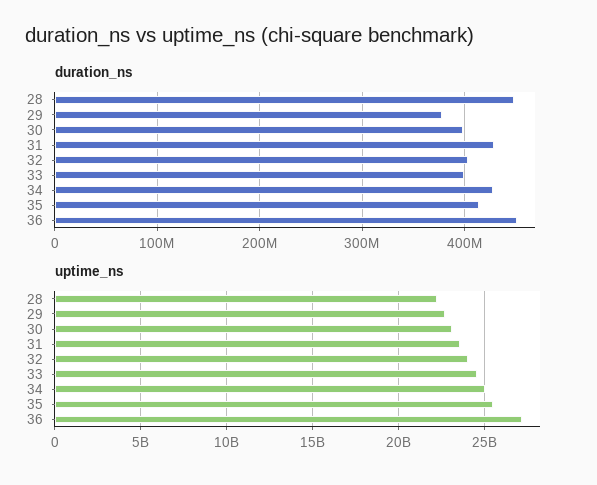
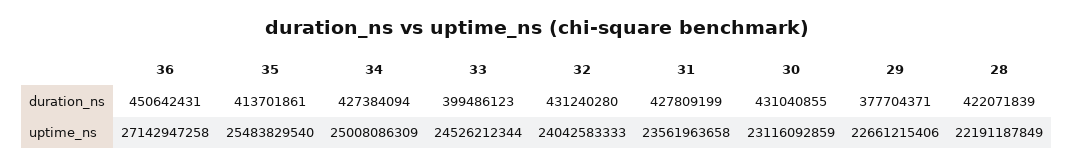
duration_ns, 28: 450000000 -> 422071839
duration_ns, 30: 400000000 -> 431040855
duration_ns, 32: 400000000 -> 431240280

